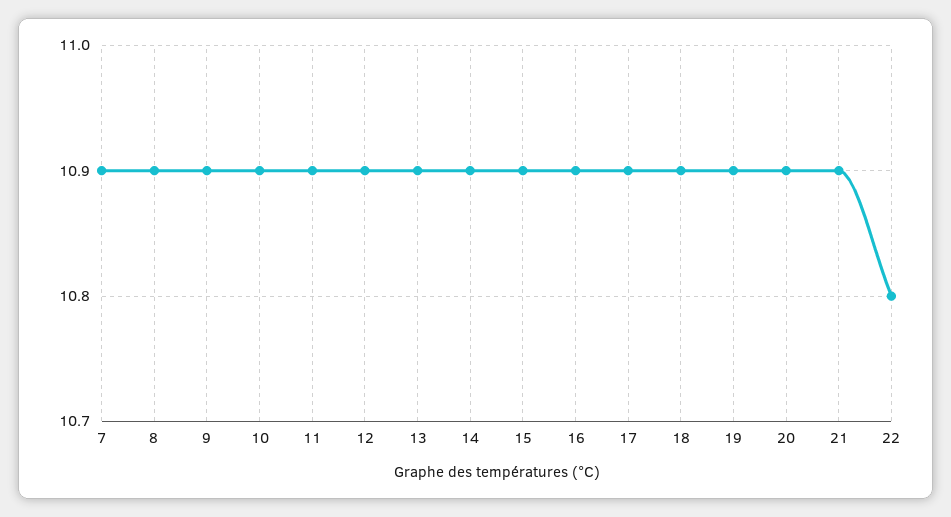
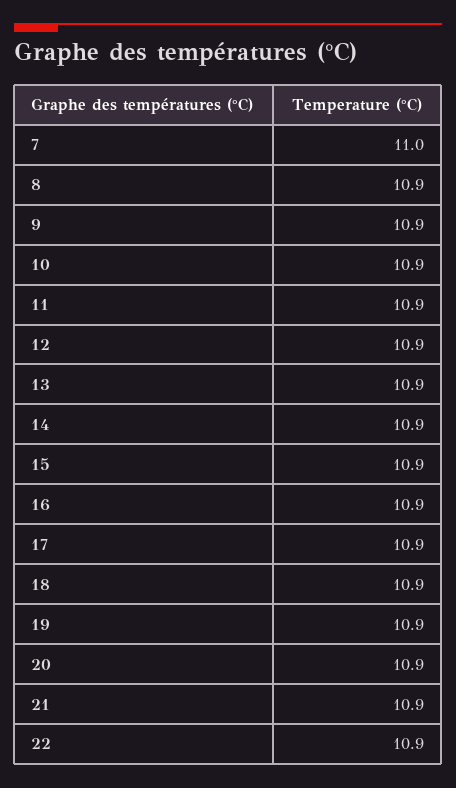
7: 10.9 -> 11
22: 10.8 -> 10.9

